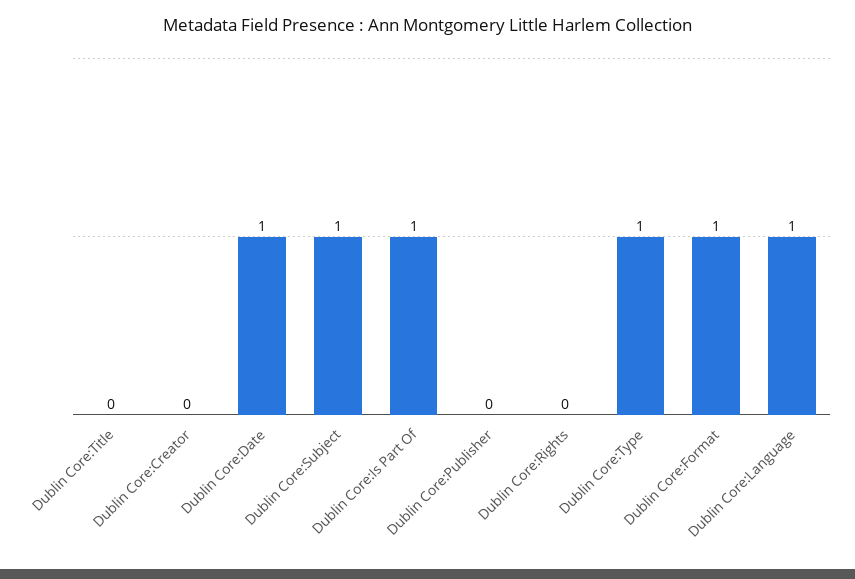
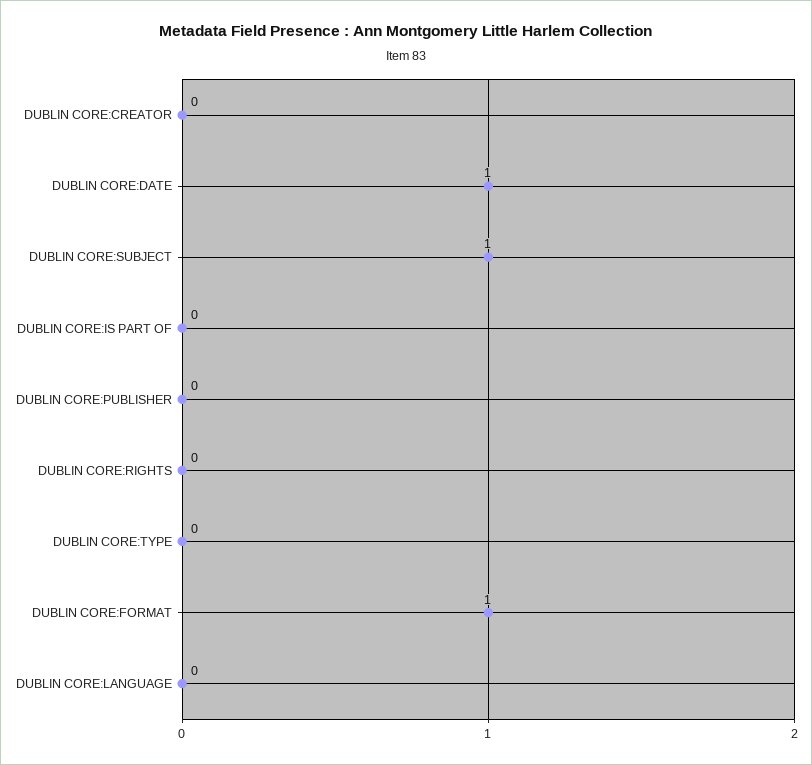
Dublin Core:Title: 0 -> none
Dublin Core:Is Part Of: 1 -> 0
Dublin Core:Type: 1 -> 0
Dublin Core:Language: 1 -> 0

